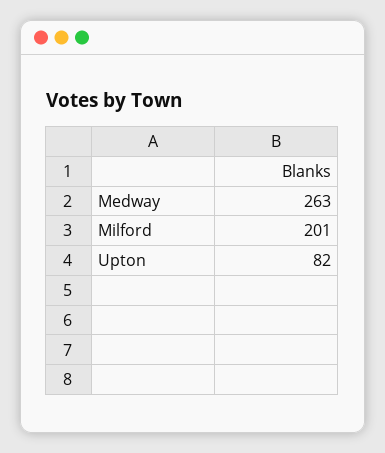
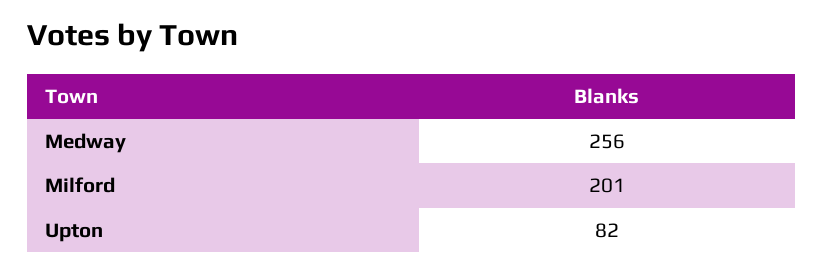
Medway: 263 -> 256

